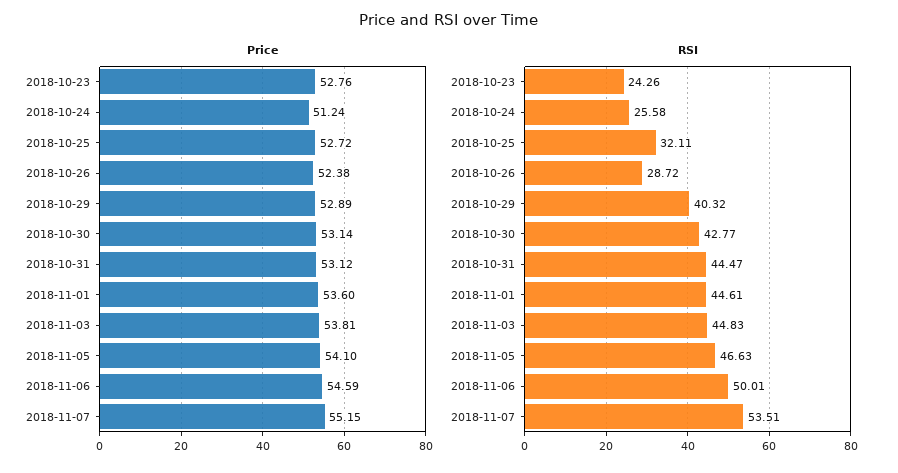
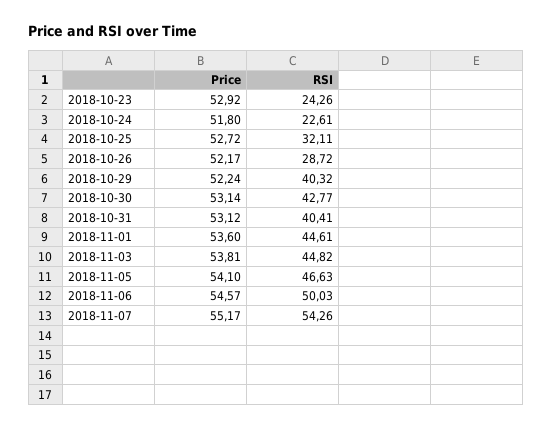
Price, 2018-10-23: 52.76 -> 52.92
Price, 2018-10-24: 51.24 -> 51.8
Price, 2018-10-26: 52.38 -> 52.17
Price, 2018-10-29: 52.89 -> 52.24
Price, 2018-11-06: 54.59 -> 54.57
Price, 2018-11-07: 55.15 -> 55.17
RSI, 2018-10-24: 25.58 -> 22.61
RSI, 2018-10-31: 44.47 -> 40.41
RSI, 2018-11-03: 44.83 -> 44.82
RSI, 2018-11-06: 50.01 -> 50.03
RSI, 2018-11-07: 53.51 -> 54.26

